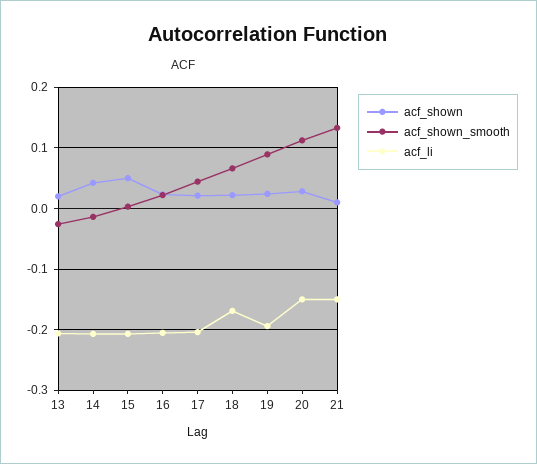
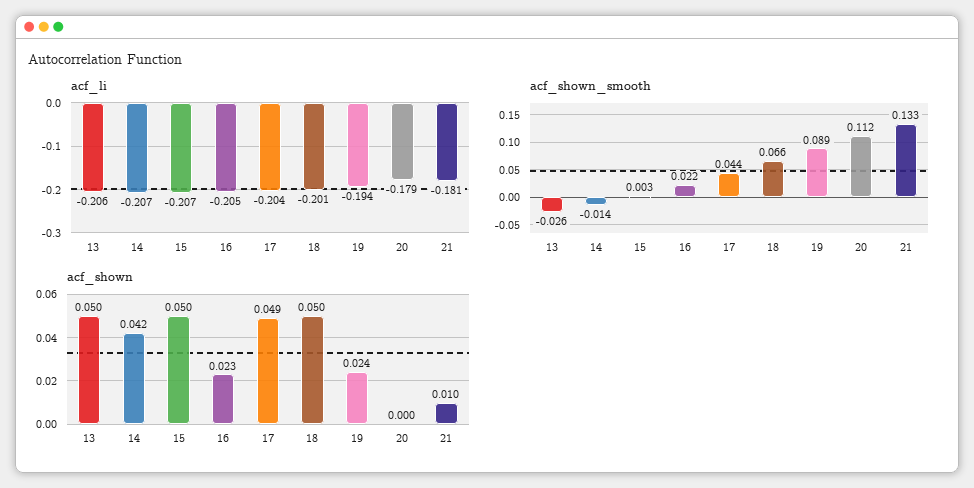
acf_shown, 13: 0.02 -> 0.05
acf_shown, 17: 0.02 -> 0.049
acf_shown, 18: 0.02 -> 0.05
acf_li, 18: -0.17 -> -0.201
acf_shown, 20: 0.03 -> 0
acf_li, 20: -0.15 -> -0.179
acf_li, 21: -0.15 -> -0.181

